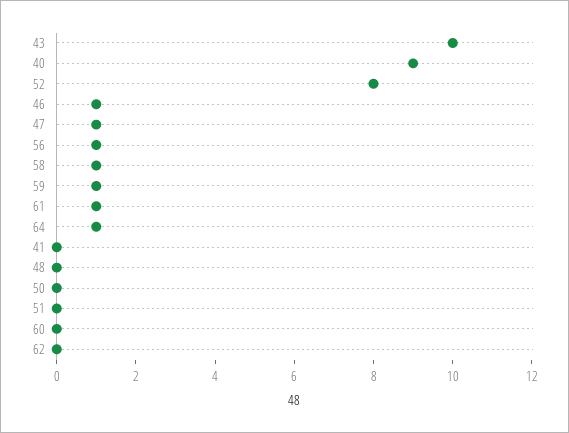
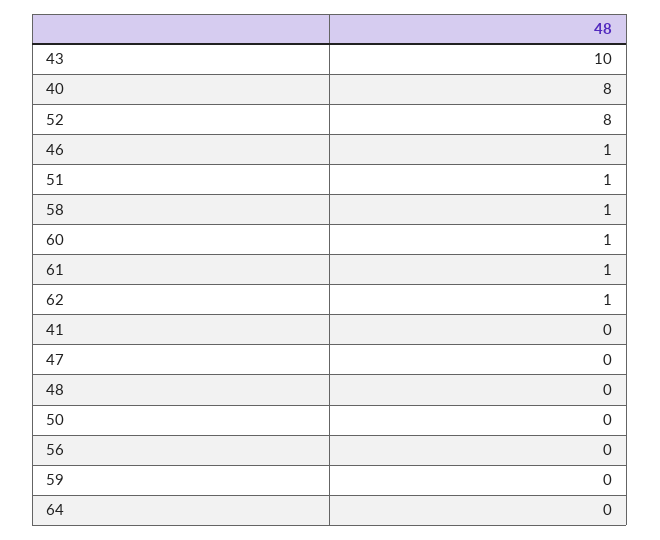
40: 9 -> 8
47: 1 -> 0
56: 1 -> 0
59: 1 -> 0
64: 1 -> 0
51: 0 -> 1
60: 0 -> 1
62: 0 -> 1

